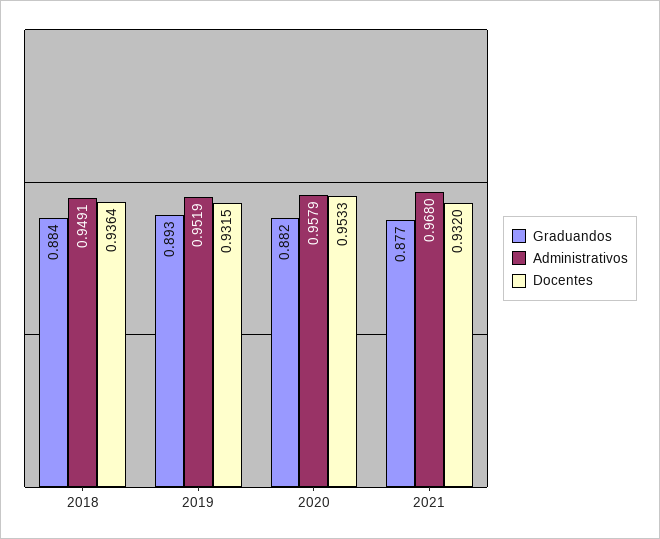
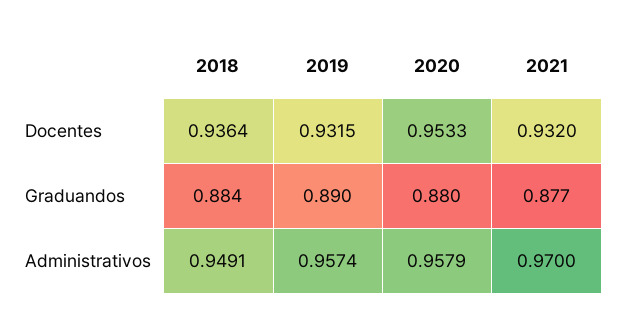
Graduandos, 2019: 0.893 -> 0.89
Administrativos, 2019: 0.9519 -> 0.9574
Graduandos, 2020: 0.882 -> 0.88
Administrativos, 2021: 0.968 -> 0.97

